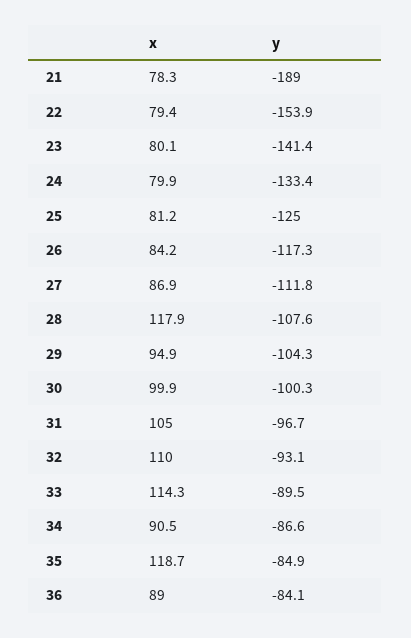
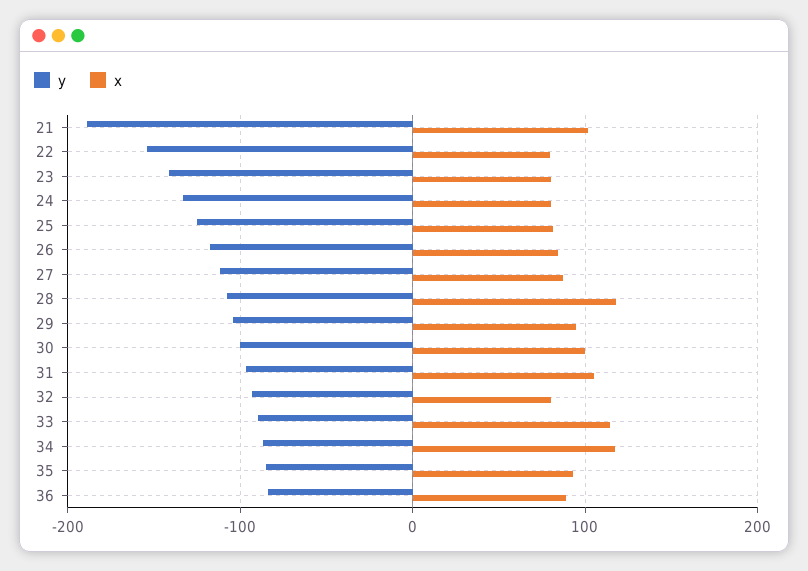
x, 21: 78.3 -> 100
x, 32: 110 -> 80
x, 34: 90.5 -> 120
x, 35: 118.7 -> 90

